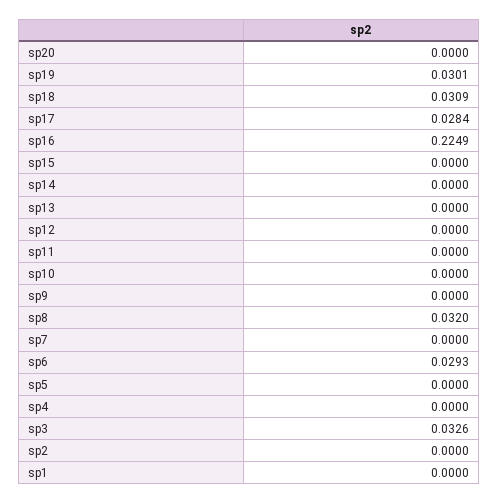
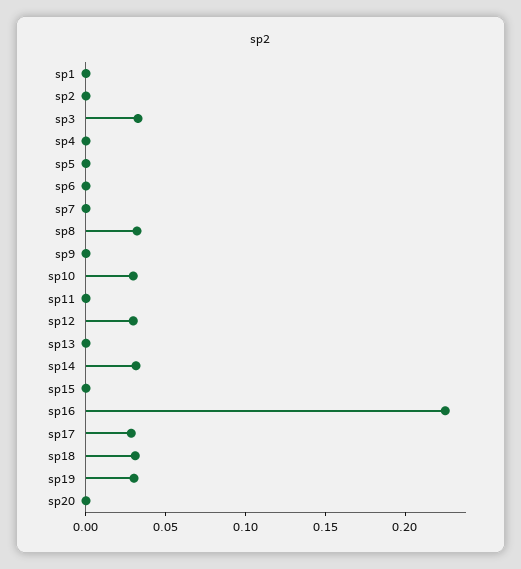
sp14: 0 -> 0.03
sp12: 0 -> 0.03
sp10: 0 -> 0.03
sp6: 0.0293 -> 0

